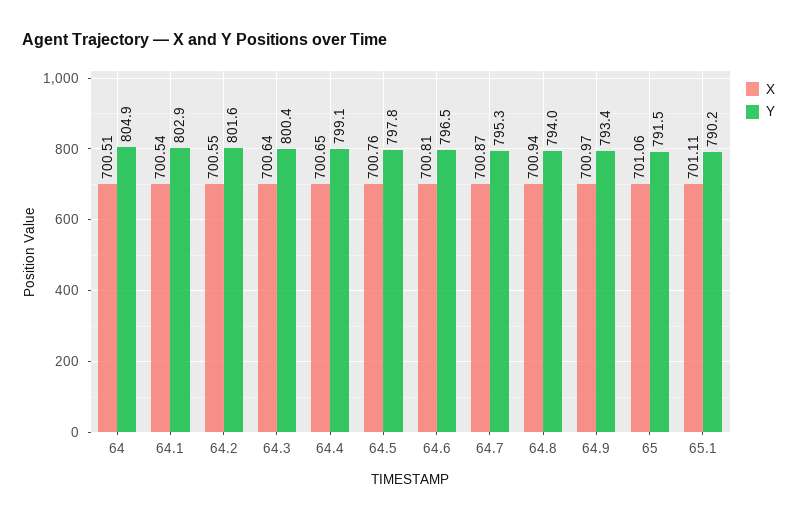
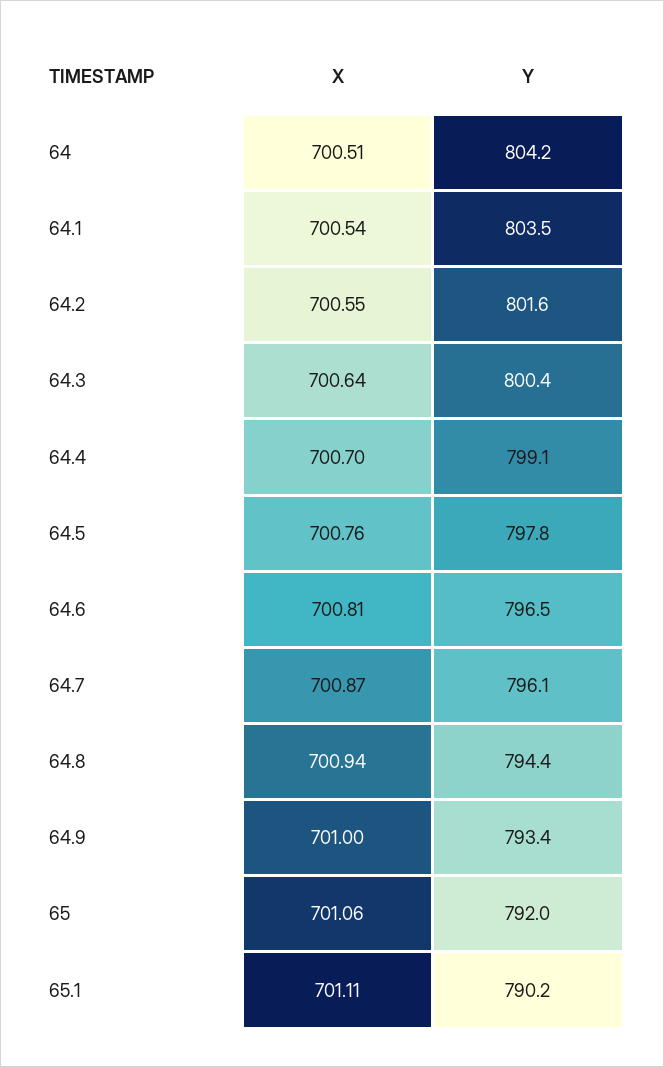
Y, 64: 804.9 -> 804.2
Y, 64.1: 802.9 -> 803.5
X, 64.4: 700.65 -> 700.7
Y, 64.7: 795.3 -> 796.1
Y, 64.8: 794 -> 794.4
X, 64.9: 700.97 -> 701
Y, 65: 791.5 -> 792

